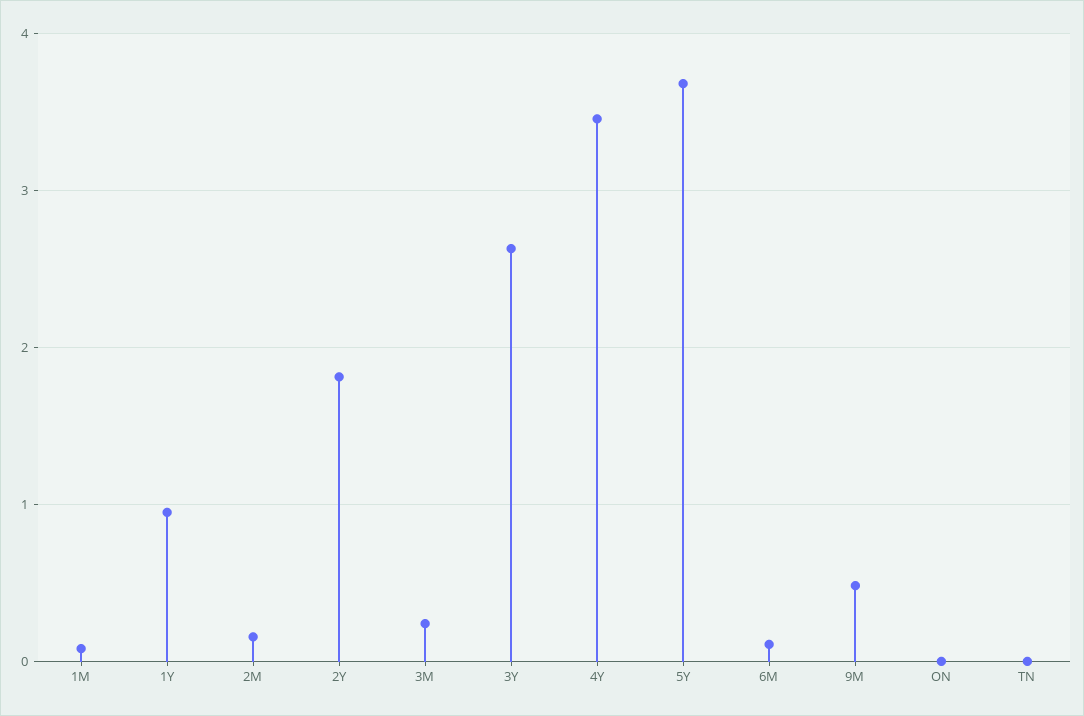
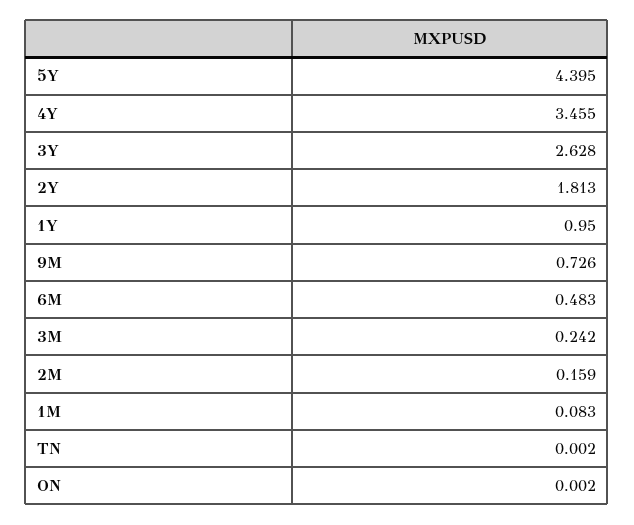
5Y: 3.7 -> 4.395
6M: 0.1 -> 0.483
9M: 0.5 -> 0.726

